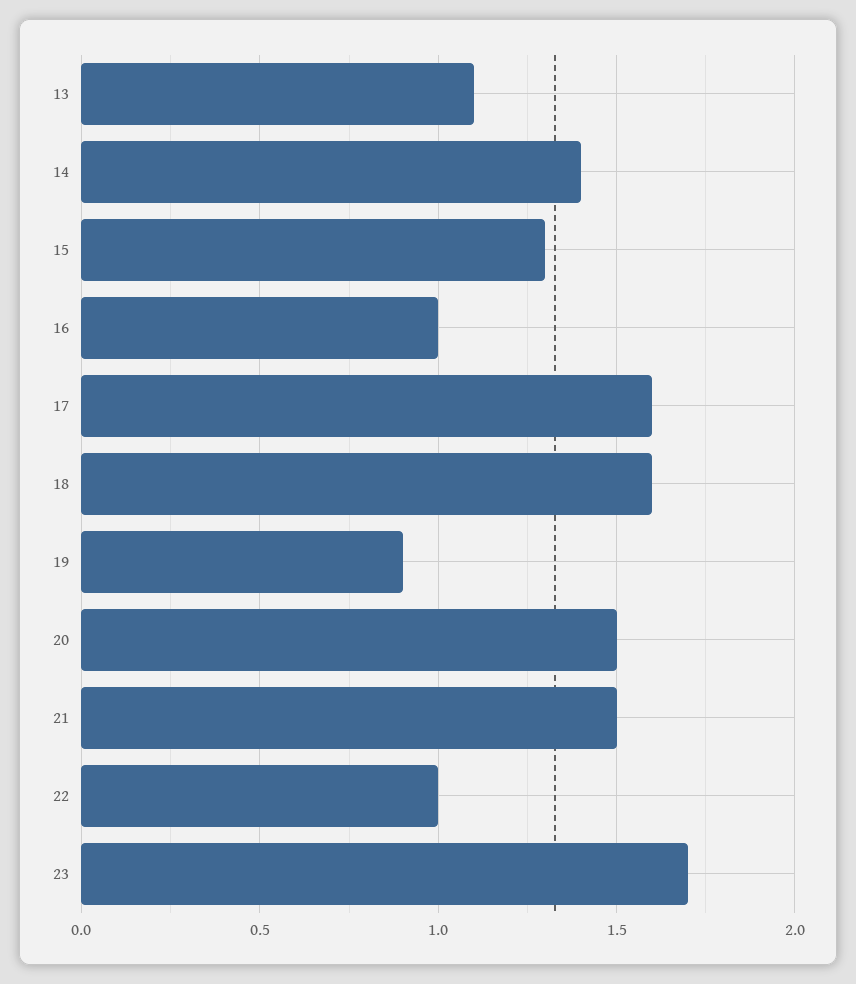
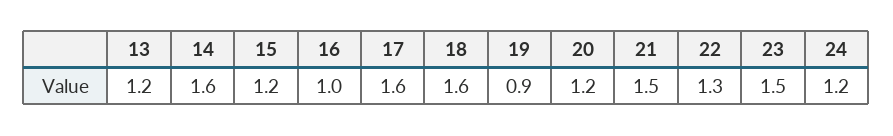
13: 1.1 -> 1.2
14: 1.4 -> 1.6
15: 1.3 -> 1.2
20: 1.5 -> 1.2
22: 1 -> 1.3
23: 1.7 -> 1.5
24: none -> 1.2

